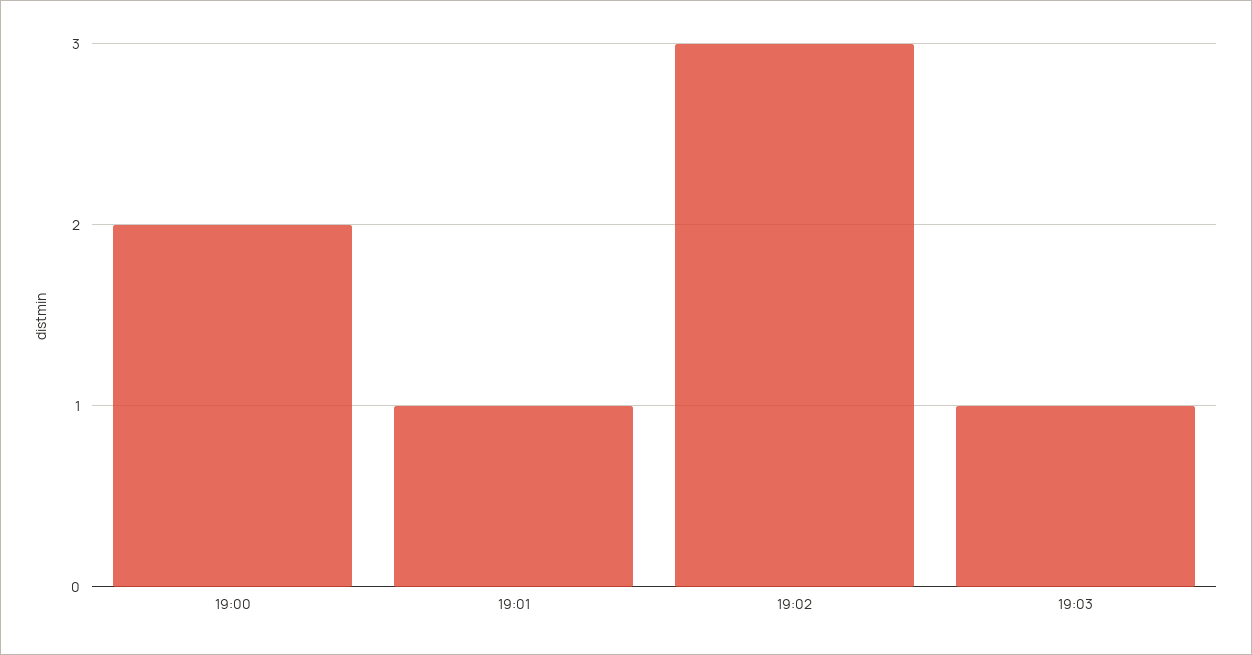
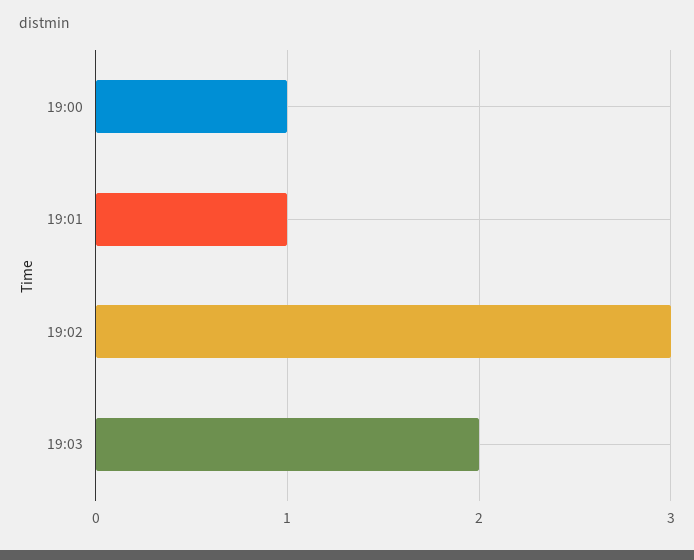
19:00: 2 -> 1
19:03: 1 -> 2

